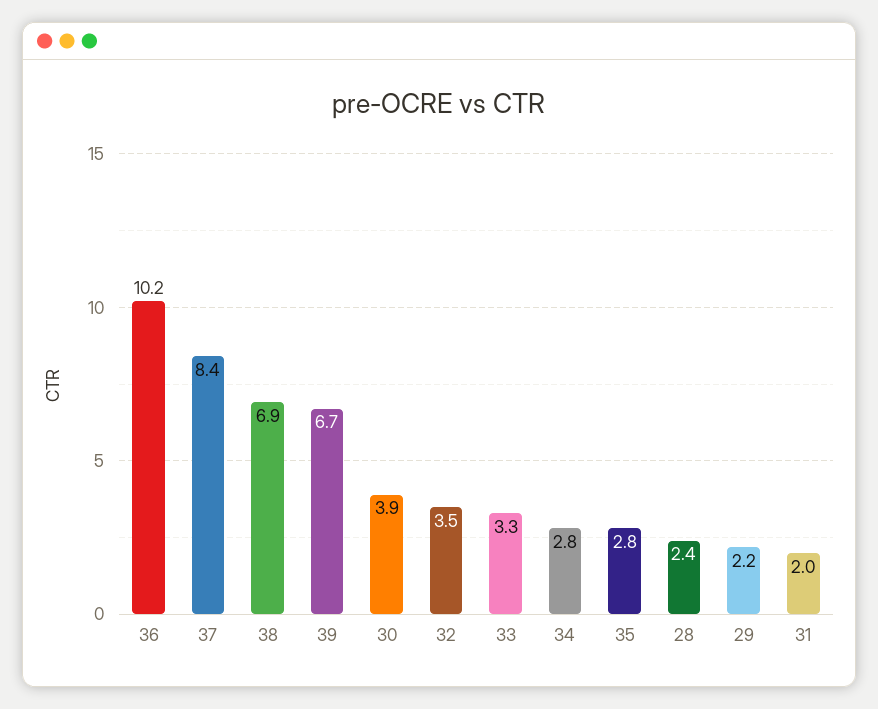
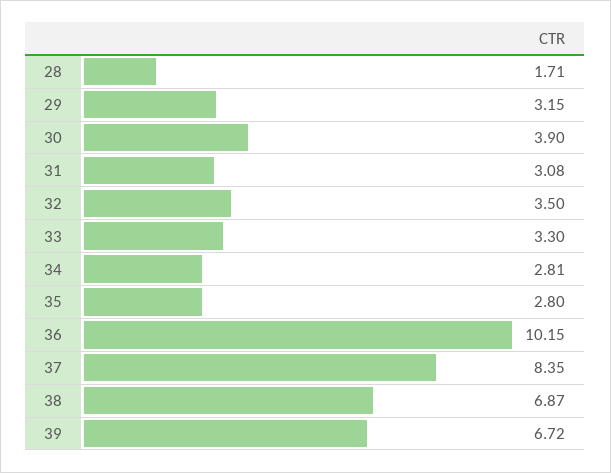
28: 2.4 -> 1.71
29: 2.2 -> 3.15
31: 2 -> 3.08

